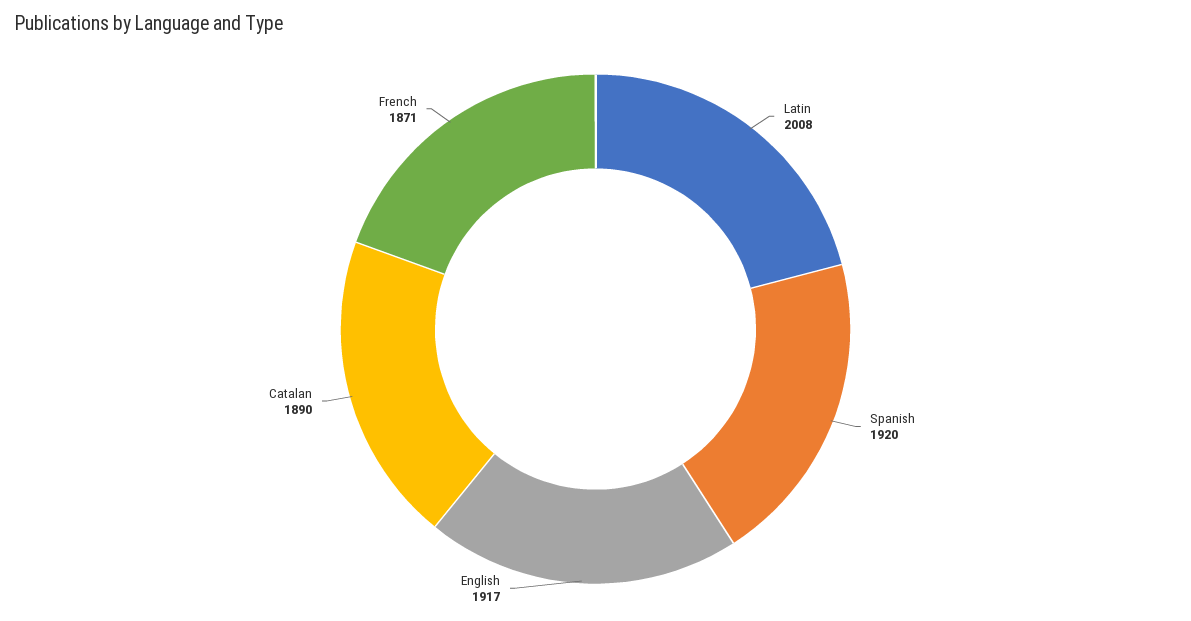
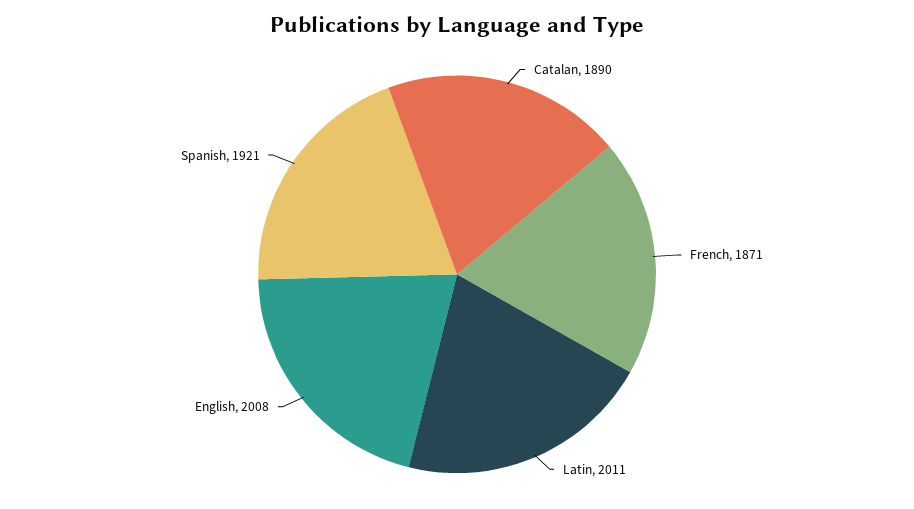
Latin: 2008 -> 2011
Spanish: 1920 -> 1921
English: 1917 -> 2008

